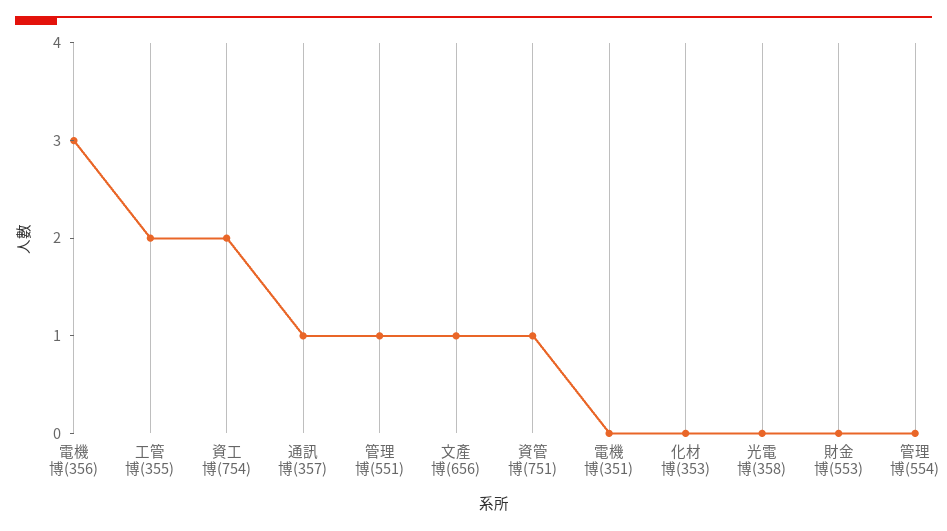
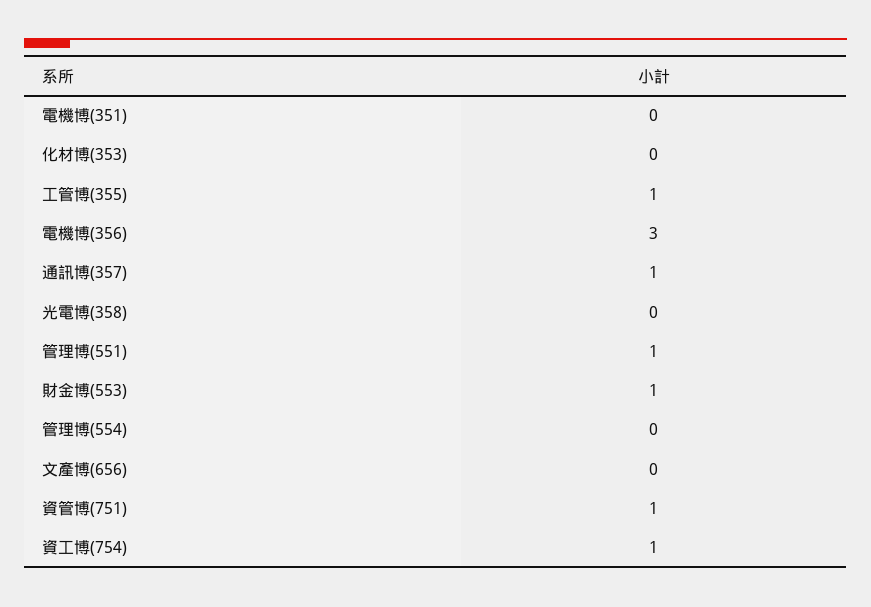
工管博(355): 2 -> 1
資工博(754): 2 -> 1
文產博(656): 1 -> 0
財金博(553): 0 -> 1

